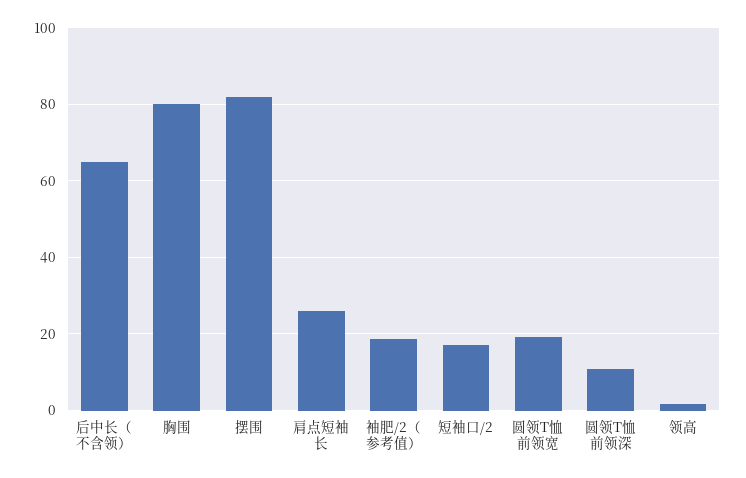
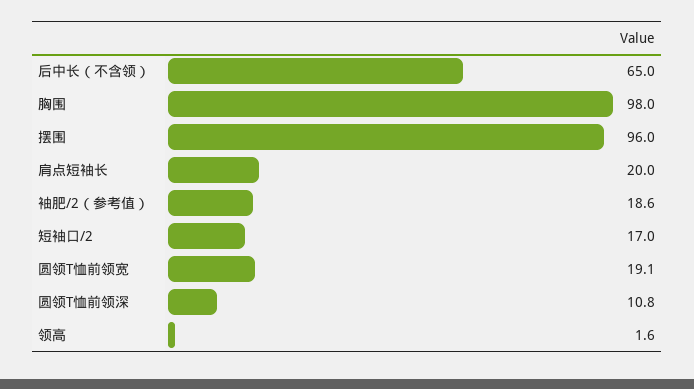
胸围: 80 -> 98
摆围: 82 -> 96
肩点短袖长: 26 -> 20

